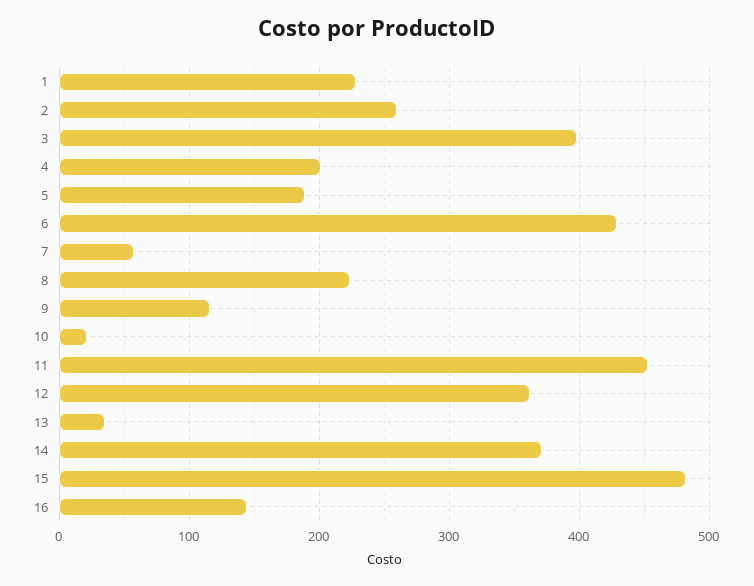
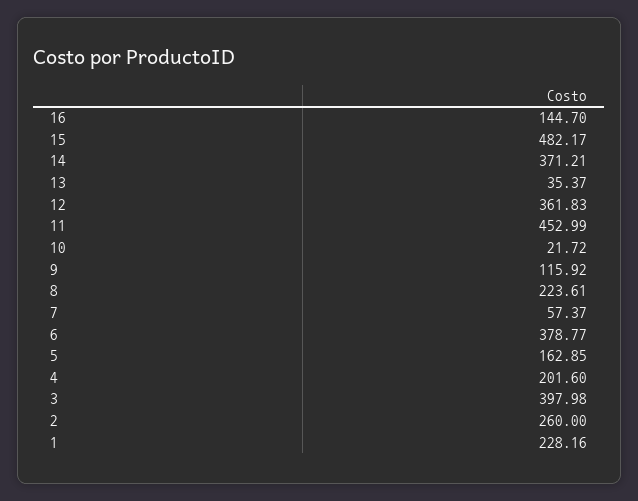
5: 190 -> 162.85
6: 430 -> 378.77

